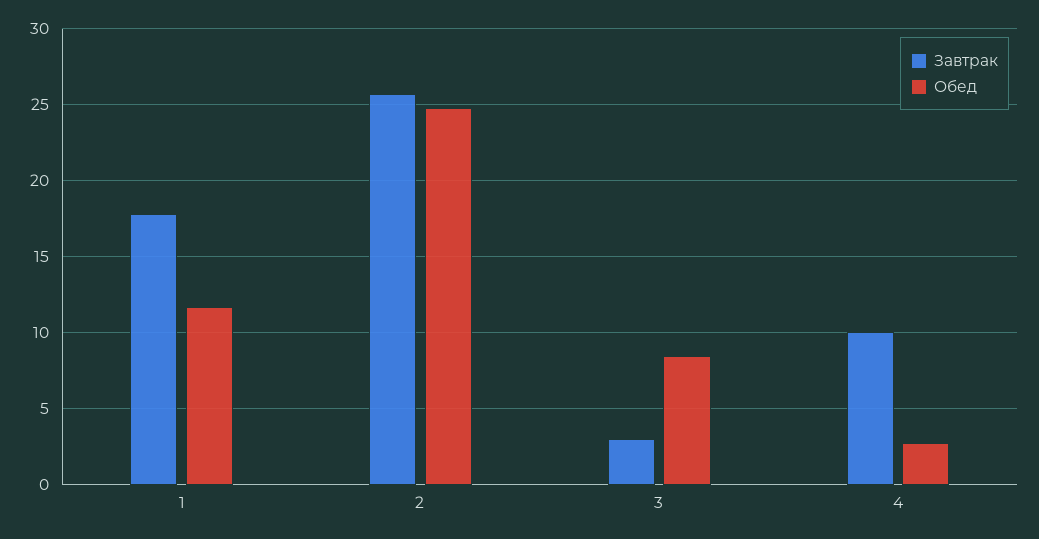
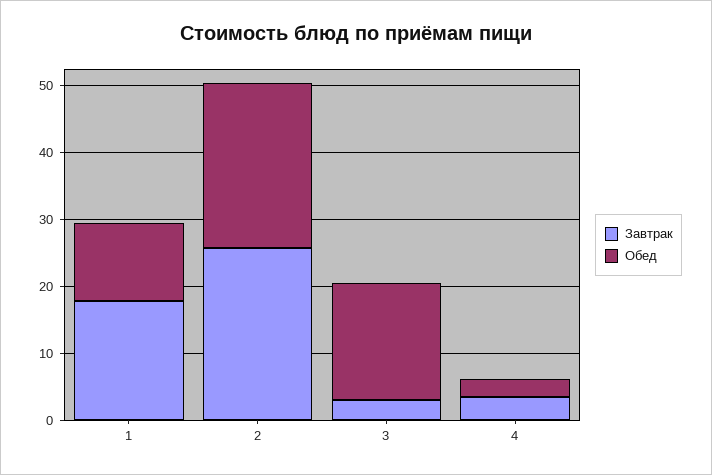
Обед, 3: 8.5 -> 18
Завтрак, 4: 10 -> 4

